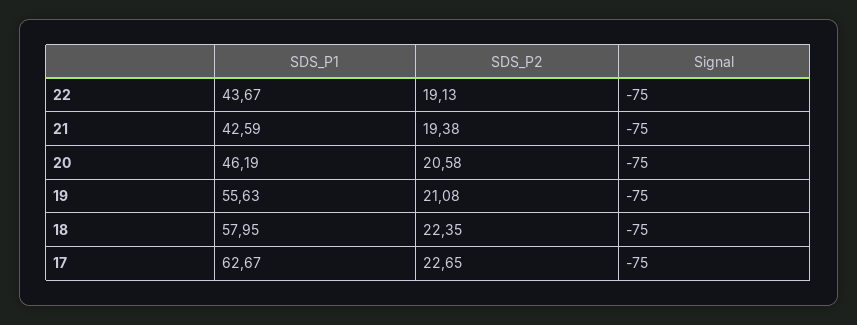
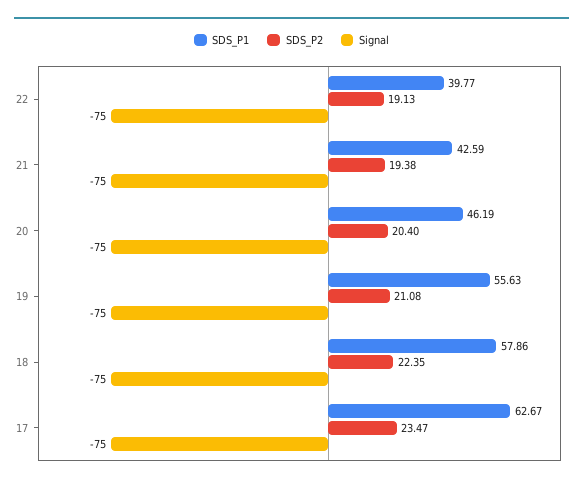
SDS_P1, 22: 43.67 -> 39.77
SDS_P2, 20: 20.58 -> 20.4
SDS_P1, 18: 57.95 -> 57.86
SDS_P2, 17: 22.65 -> 23.47

